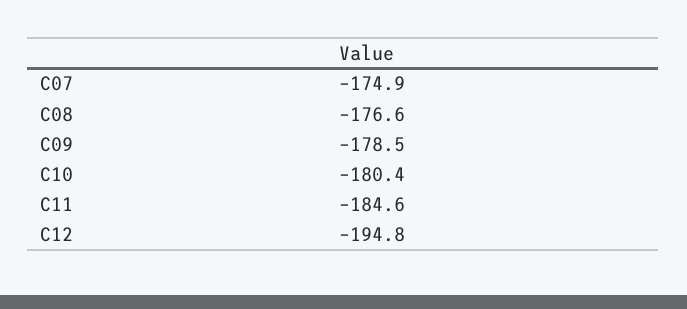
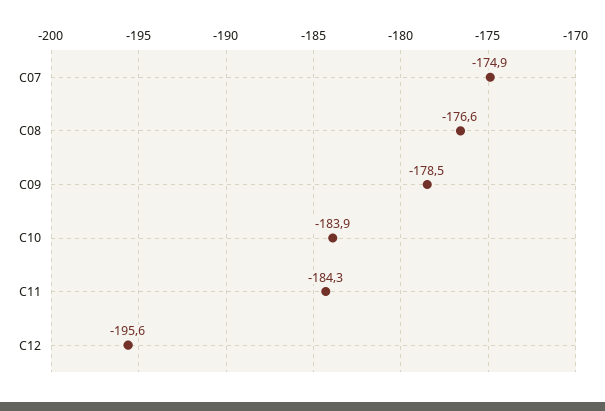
C10: -180.4 -> -183.9
C11: -184.6 -> -184.3
C12: -194.8 -> -195.6

